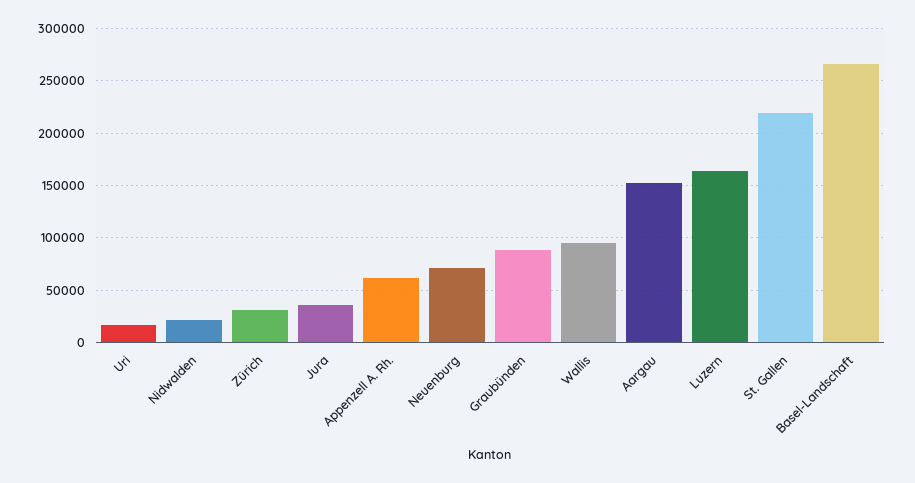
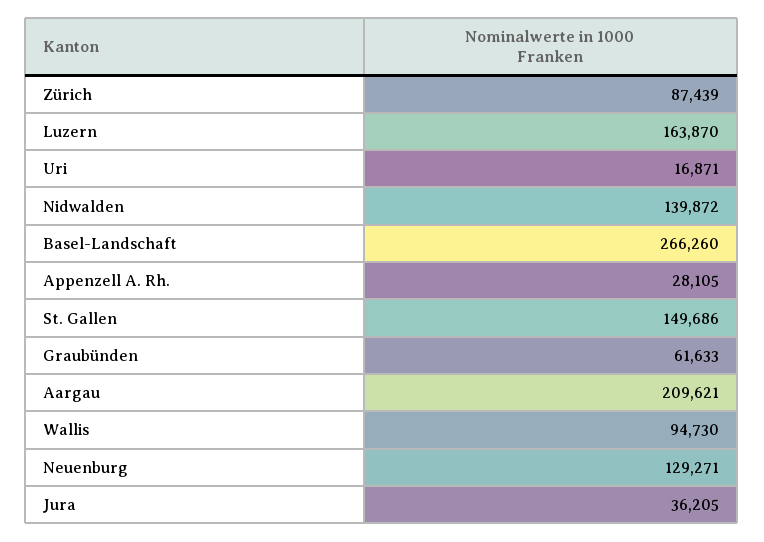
Nidwalden: 20000 -> 139872
Zürich: 30000 -> 87439
Appenzell A. Rh.: 60000 -> 28105
Neuenburg: 70000 -> 129271
Graubünden: 90000 -> 61633
Aargau: 150000 -> 209621
St. Gallen: 220000 -> 149686

